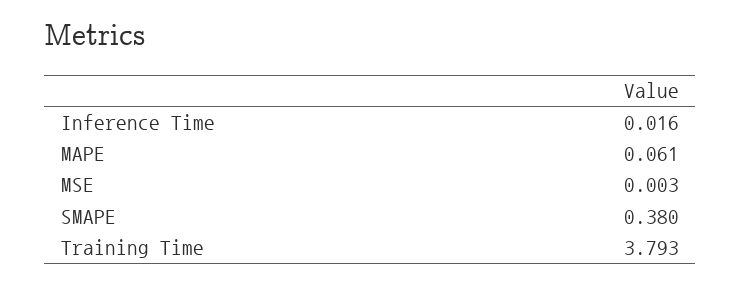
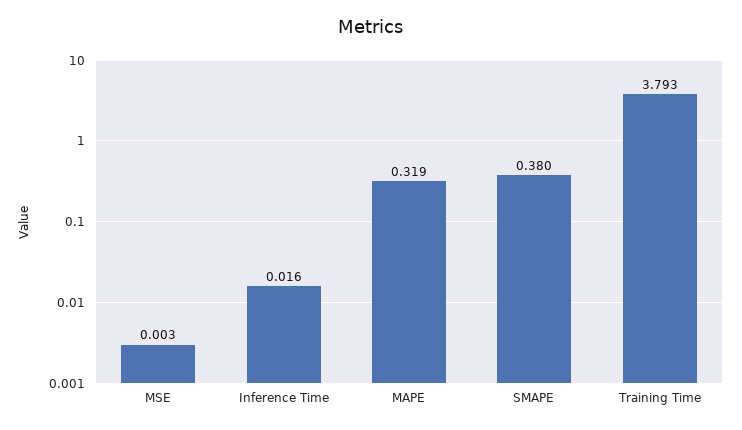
MAPE: 0.061 -> 0.319

